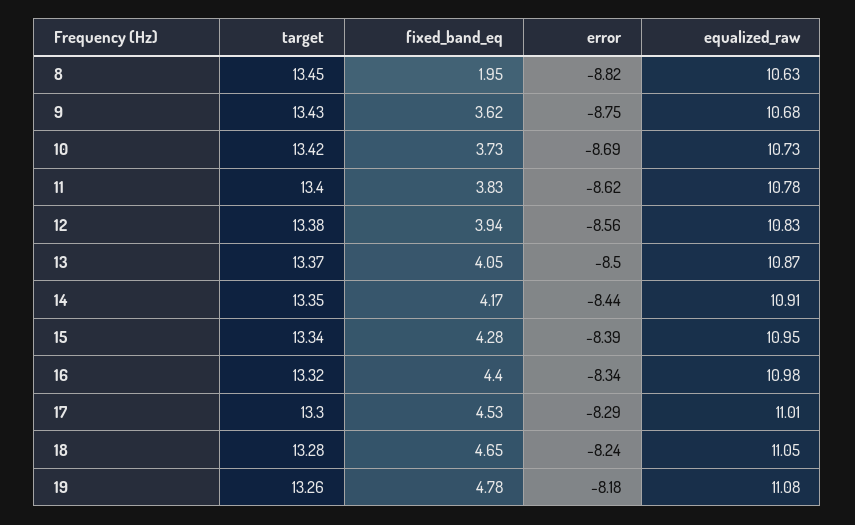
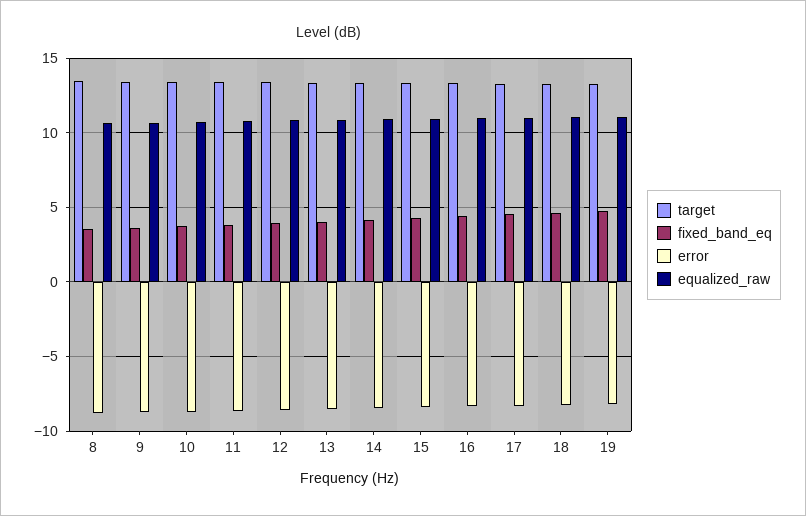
fixed_band_eq, 8: 1.95 -> 3.5

